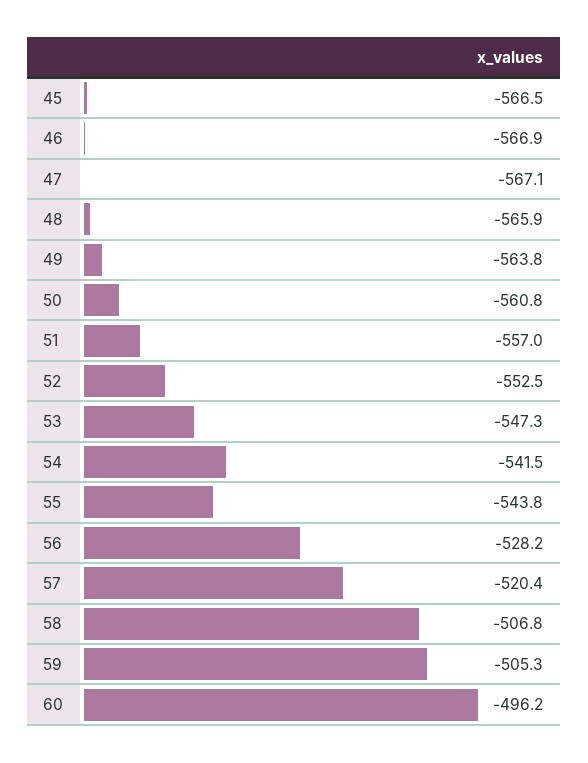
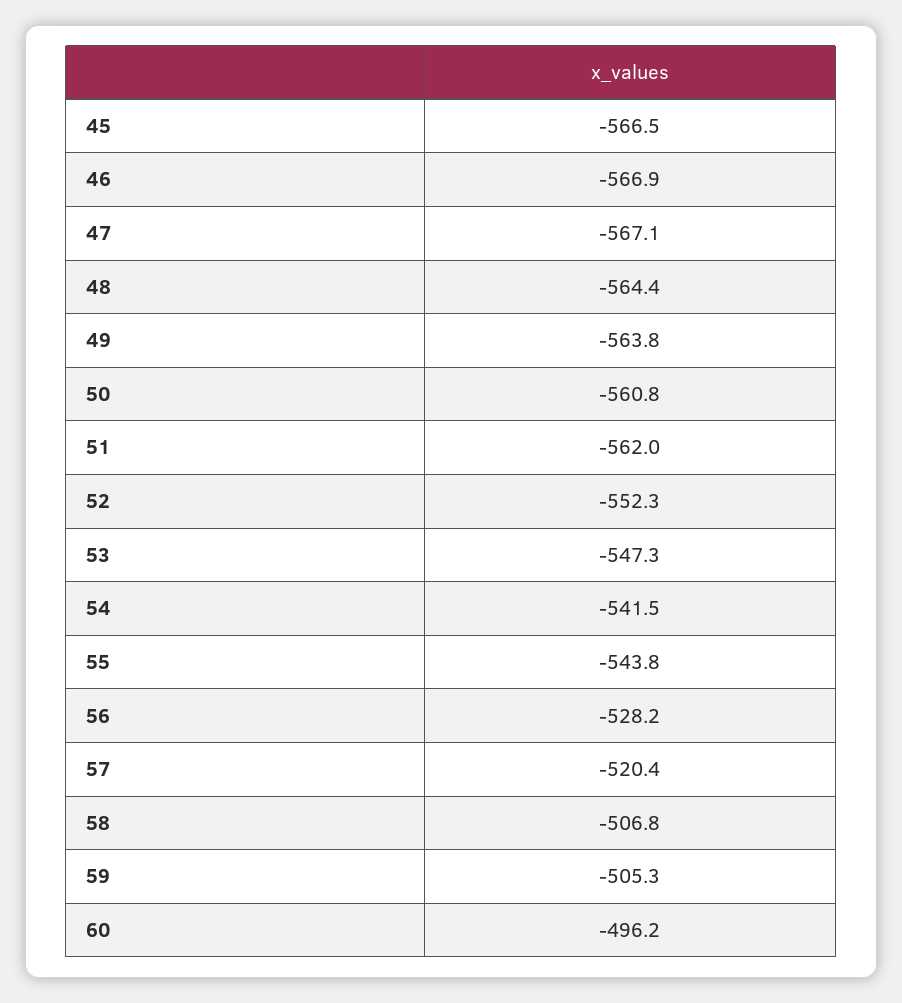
48: -565.9 -> -564.4
51: -557 -> -562
52: -552.5 -> -552.3

